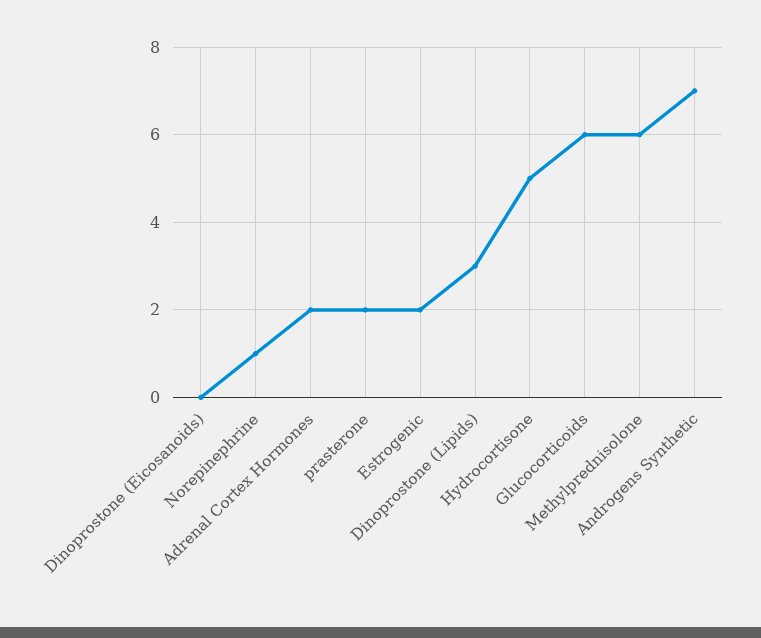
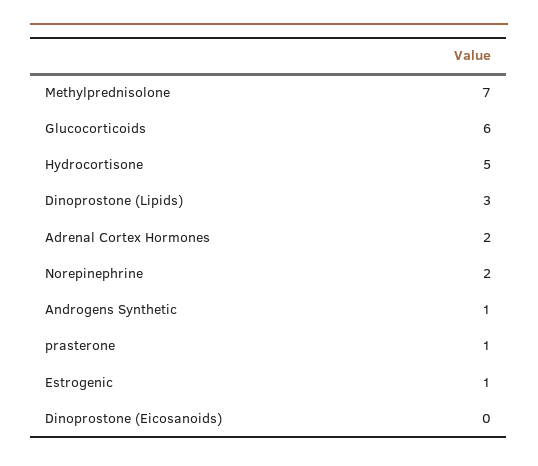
Norepinephrine: 1 -> 2
prasterone: 2 -> 1
Estrogenic: 2 -> 1
Methylprednisolone: 6 -> 7
Androgens Synthetic: 7 -> 1

